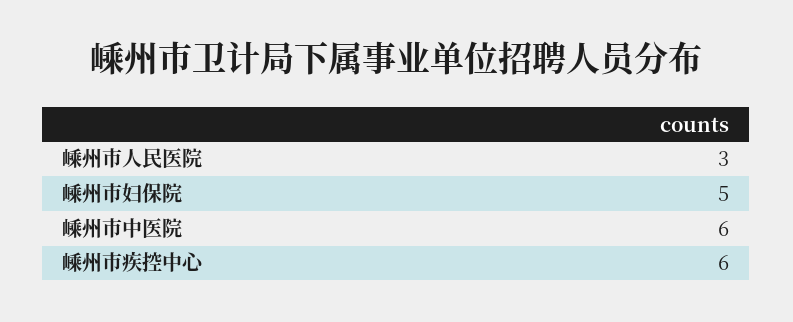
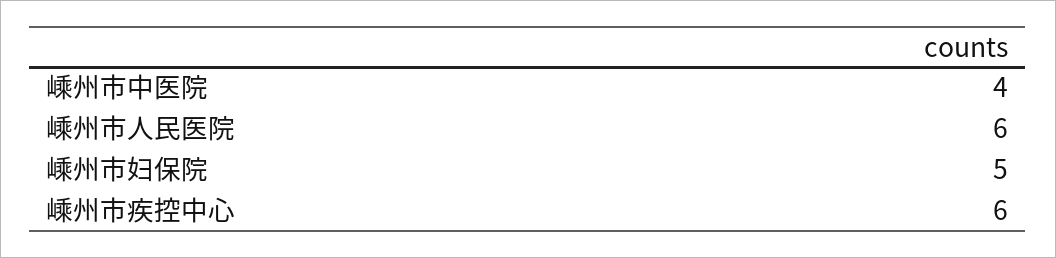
嵊州市人民医院: 3 -> 6
嵊州市中医院: 6 -> 4

